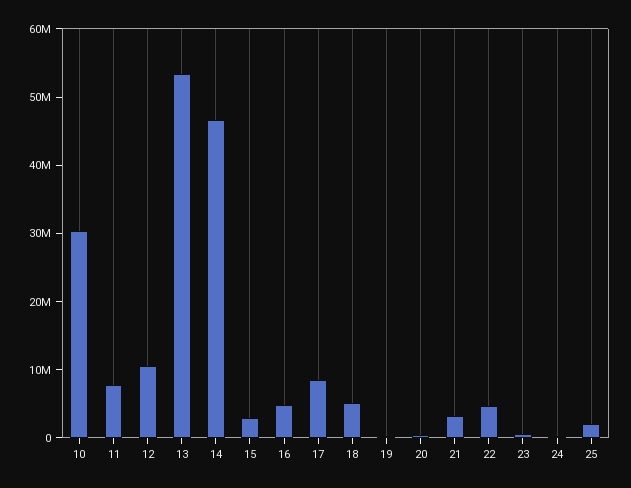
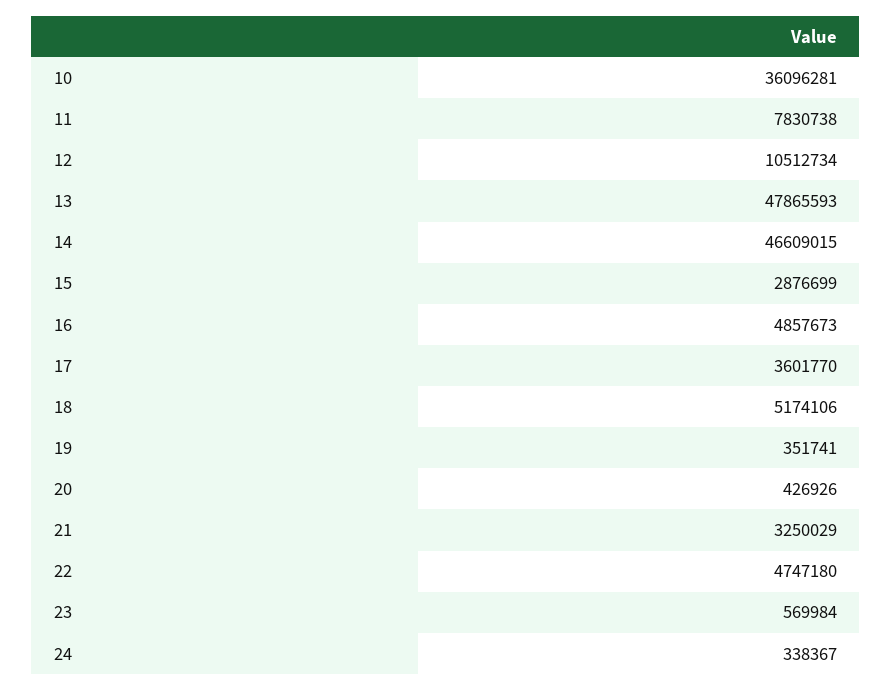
10: 30000000 -> 36096281
13: 54000000 -> 47865593
17: 8000000 -> 3601770
25: 2000000 -> none

